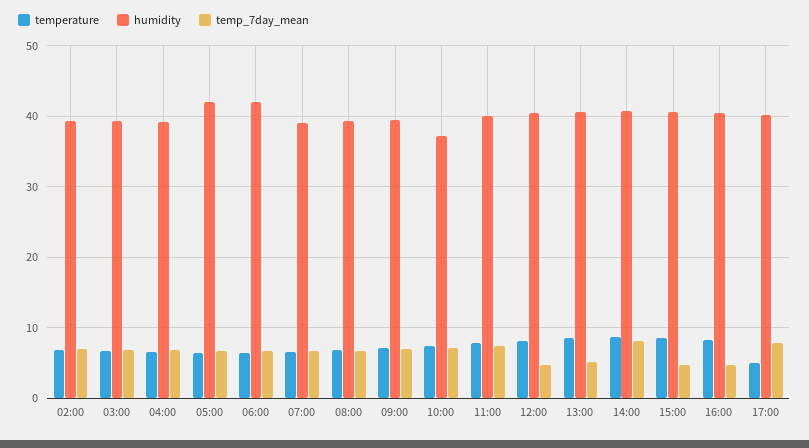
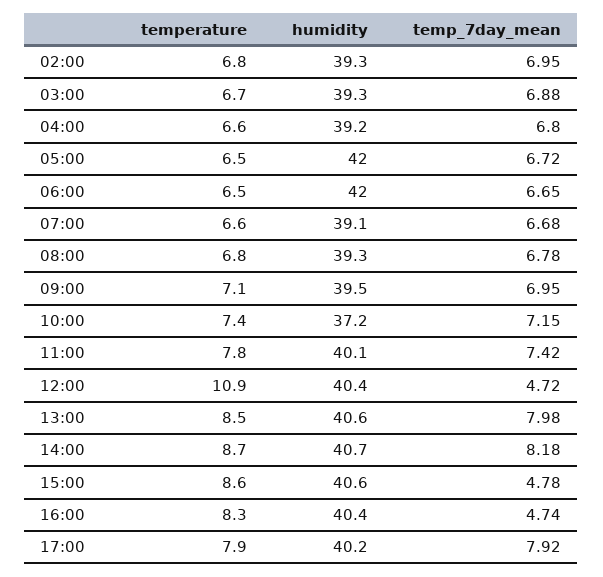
temperature, 12:00: 8 -> 10.9
temp_7day_mean, 13:00: 5 -> 7.98
temperature, 17:00: 5 -> 7.9

